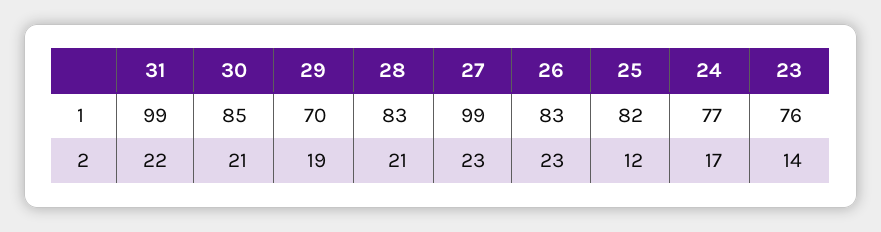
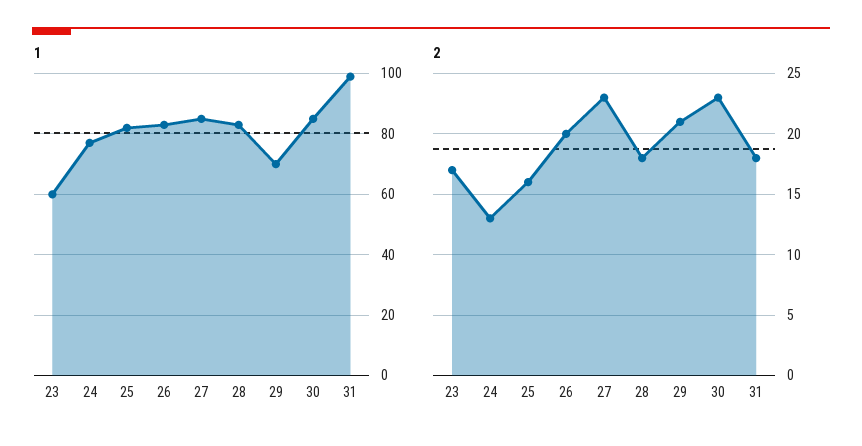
1, 27: 99 -> 85
1, 23: 76 -> 60
2, 31: 22 -> 18
2, 30: 21 -> 23
2, 29: 19 -> 21
2, 28: 21 -> 18
2, 26: 23 -> 20
2, 25: 12 -> 16
2, 24: 17 -> 13
2, 23: 14 -> 17

